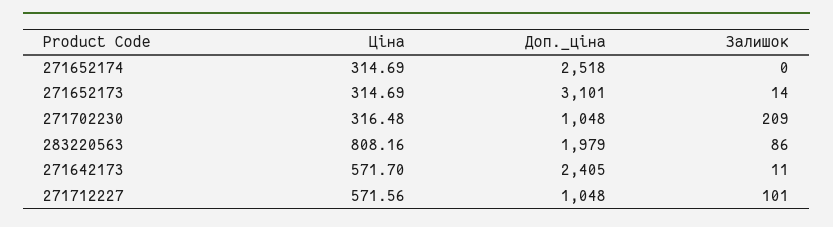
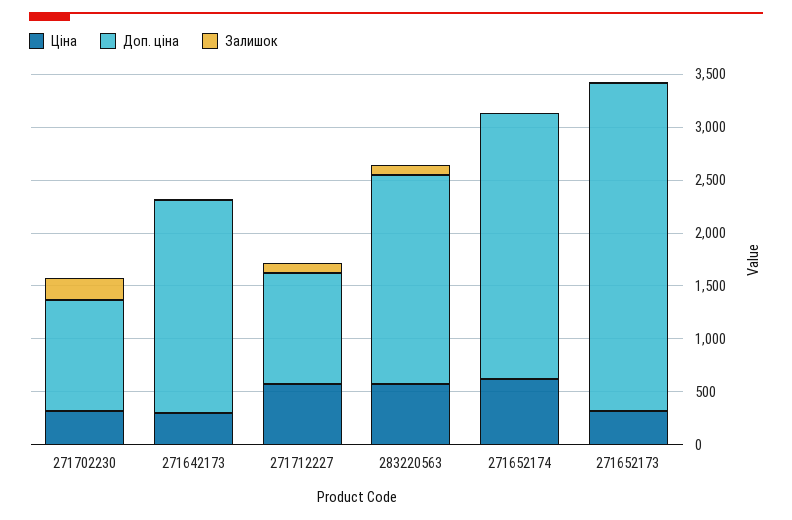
Ціна, 271652174: 314.69 -> 600
Ціна, 283220563: 808.16 -> 600
Ціна, 271642173: 571.7 -> 300
Доп._ціна, 271642173: 2405 -> 2000

